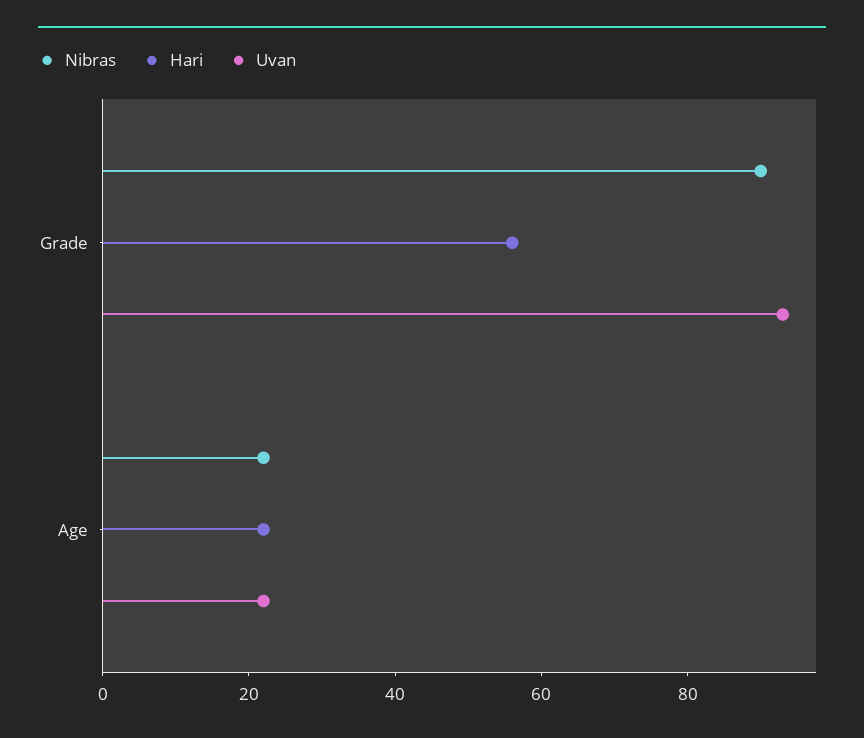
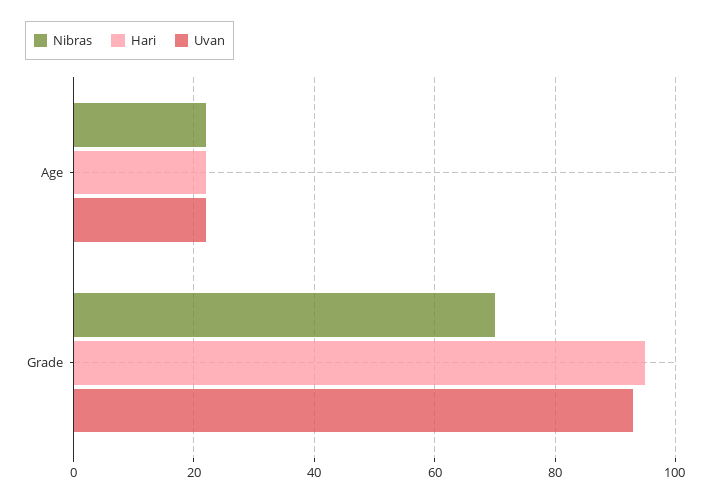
Nibras, Grade: 90 -> 70
Hari, Grade: 55 -> 95

